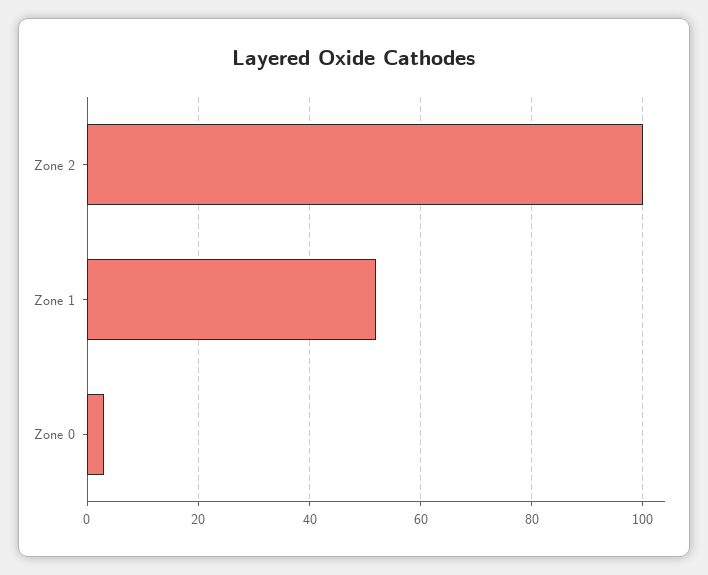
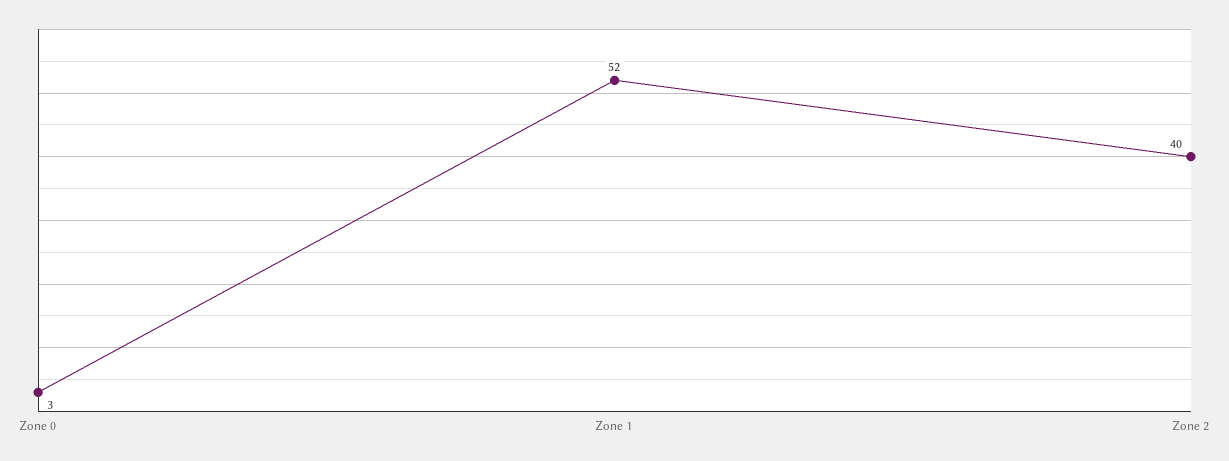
Zone 2: 100 -> 40

